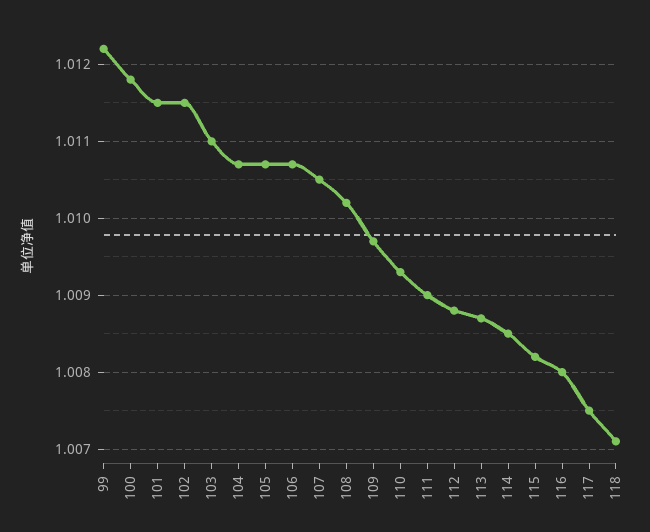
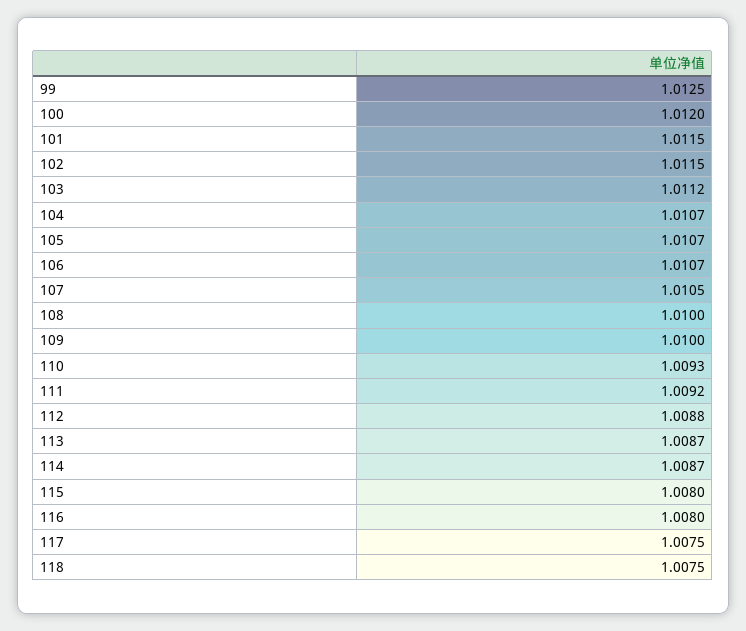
99: 1.0122 -> 1.0125
100: 1.0118 -> 1.012
103: 1.011 -> 1.0112
108: 1.0102 -> 1.01
109: 1.0097 -> 1.01
111: 1.009 -> 1.0092
114: 1.0085 -> 1.0087
115: 1.0082 -> 1.008
118: 1.0071 -> 1.0075

